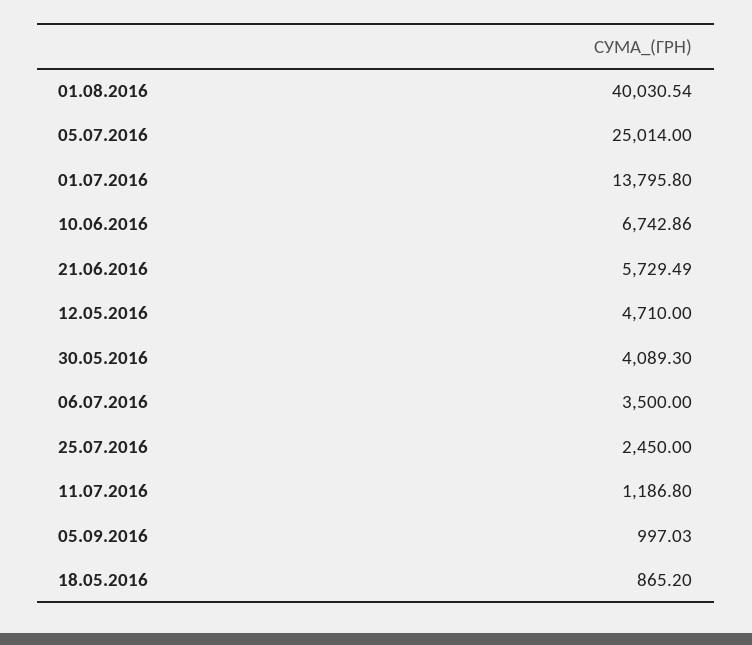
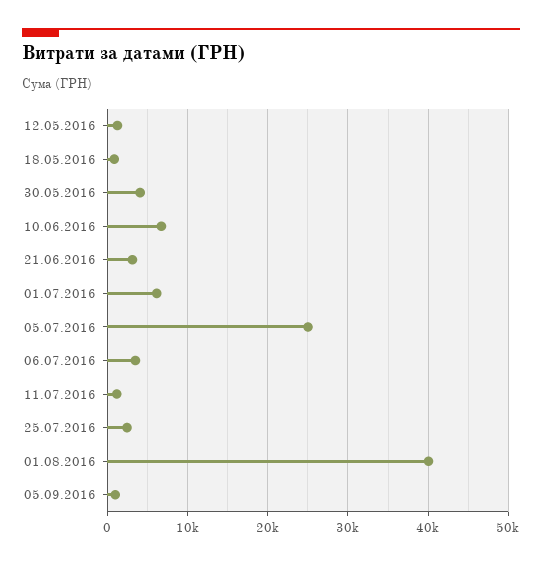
01.07.2016: 13795.8 -> 6000
21.06.2016: 5729.49 -> 3000
12.05.2016: 4710 -> 1000

